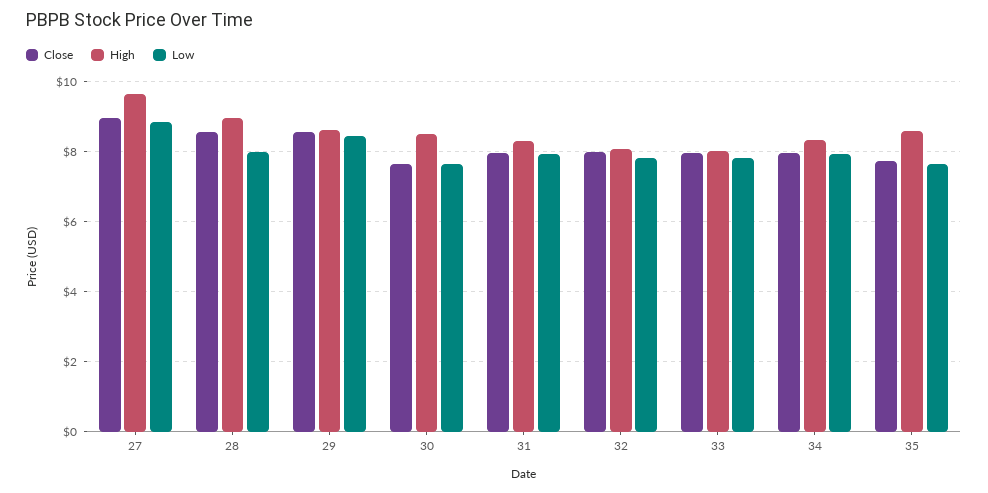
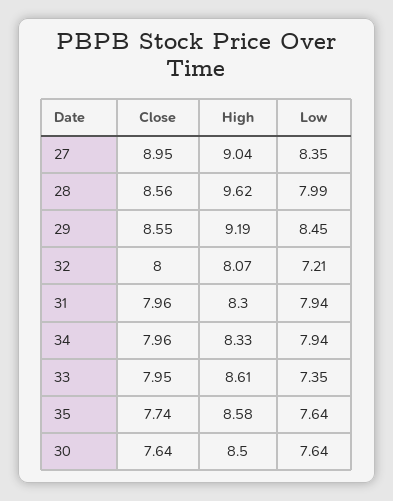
High, 27: 9.6 -> 9.04
Low, 27: 8.8 -> 8.35
High, 28: 9 -> 9.62
High, 29: 8.6 -> 9.19
Low, 32: 7.8 -> 7.21
High, 33: 8 -> 8.61
Low, 33: 7.8 -> 7.35

